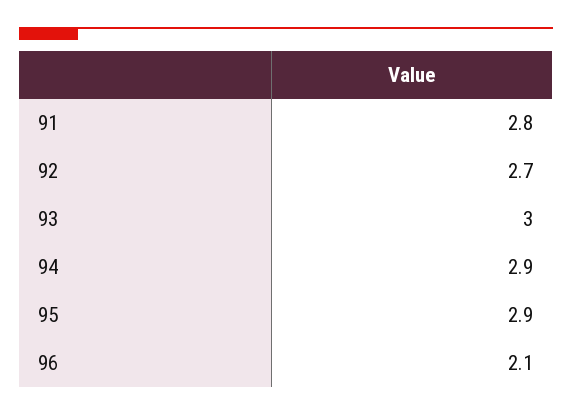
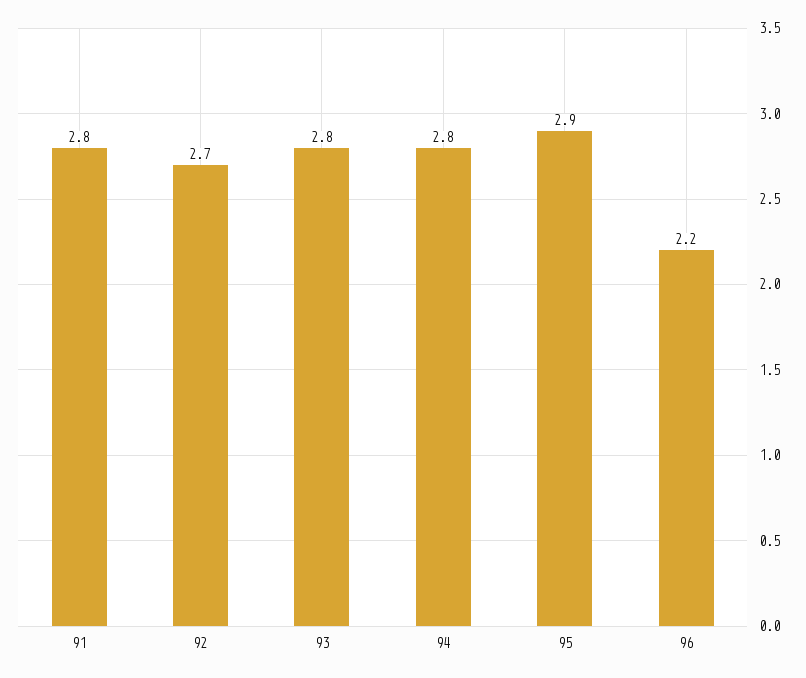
93: 3 -> 2.8
94: 2.9 -> 2.8
96: 2.1 -> 2.2

